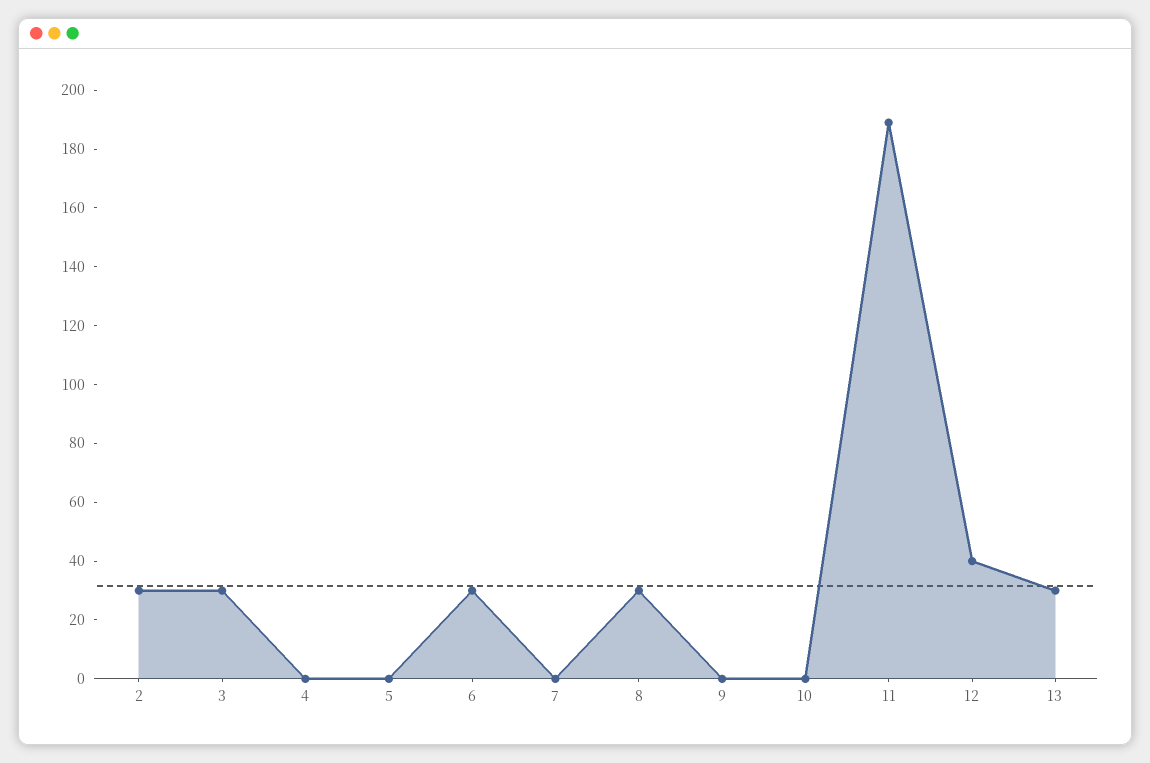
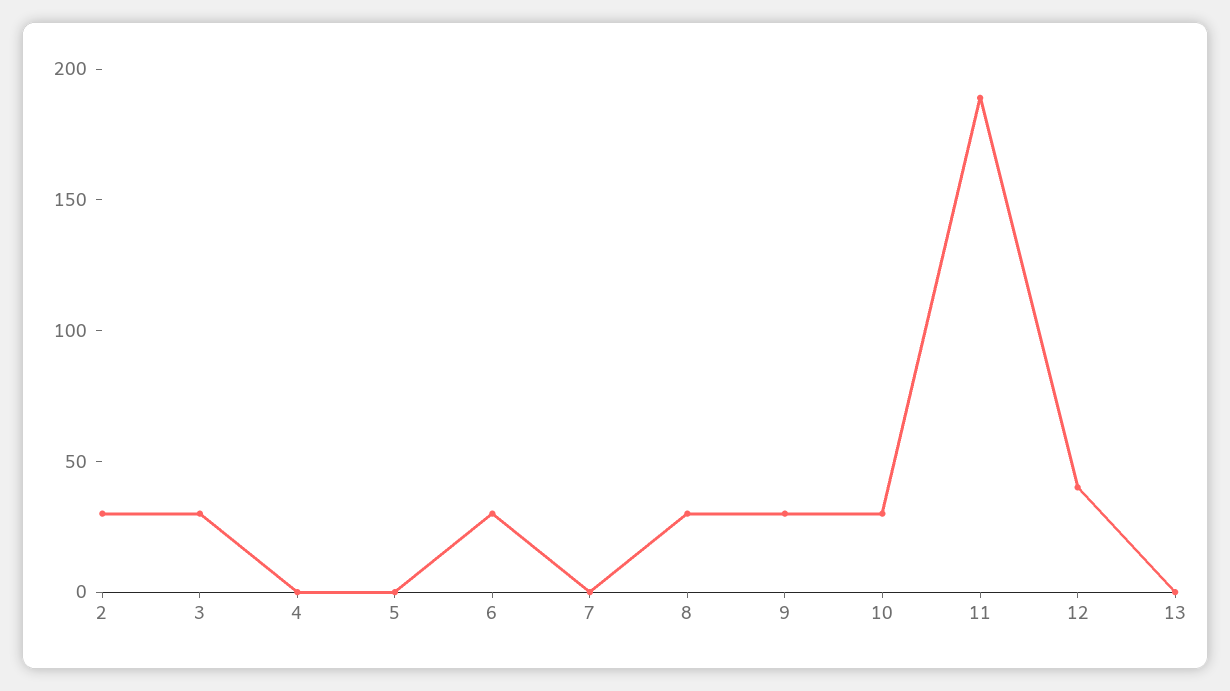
9: 0 -> 30
10: 0 -> 30
13: 30 -> 0

